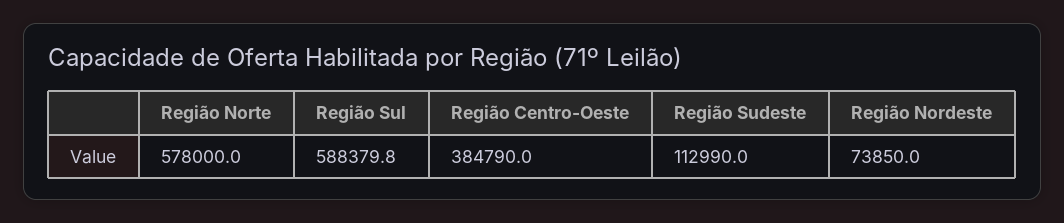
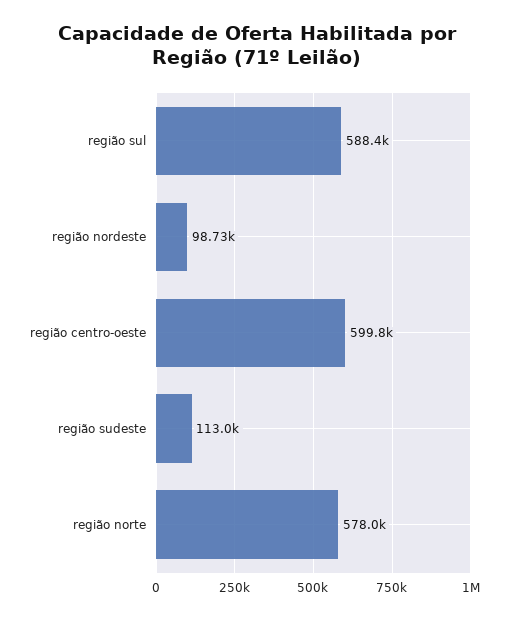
Região Centro-Oeste: 384790 -> 599800
Região Nordeste: 73850 -> 98730

